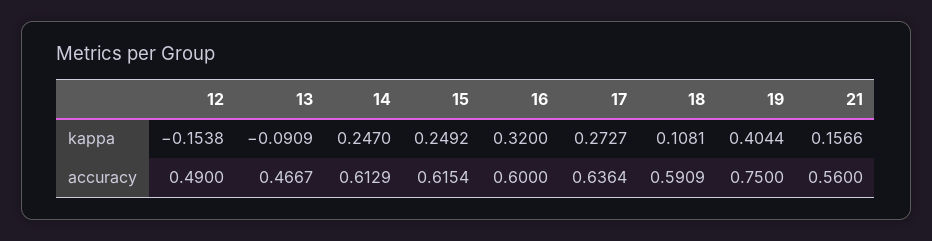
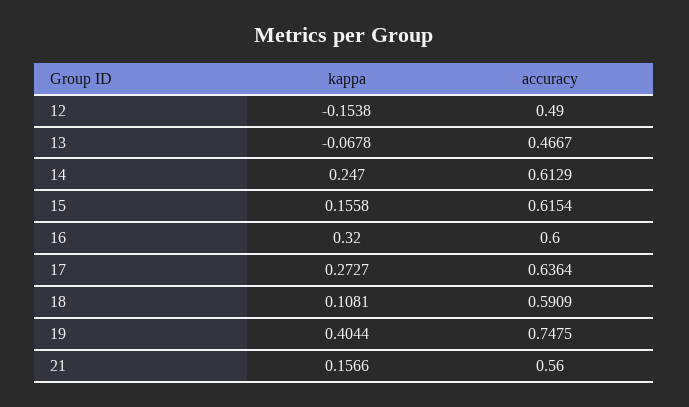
13, kappa: -0.0909 -> -0.0678
15, kappa: 0.2492 -> 0.1558
19, accuracy: 0.75 -> 0.7475

